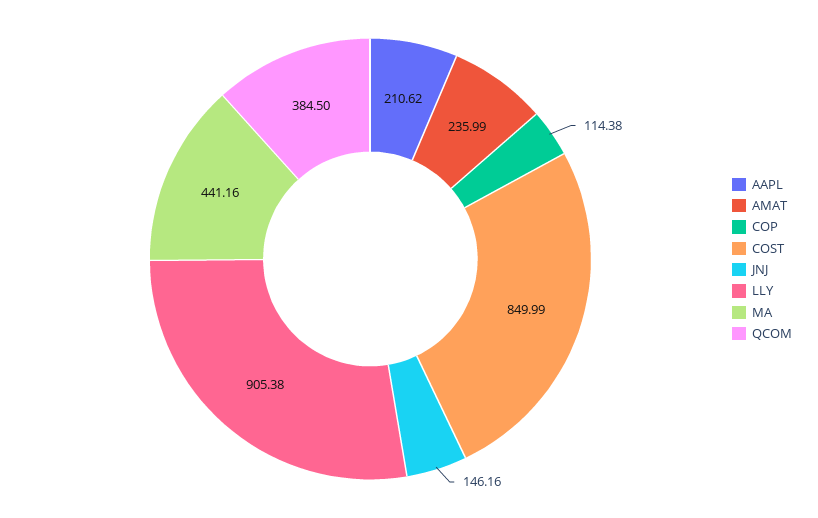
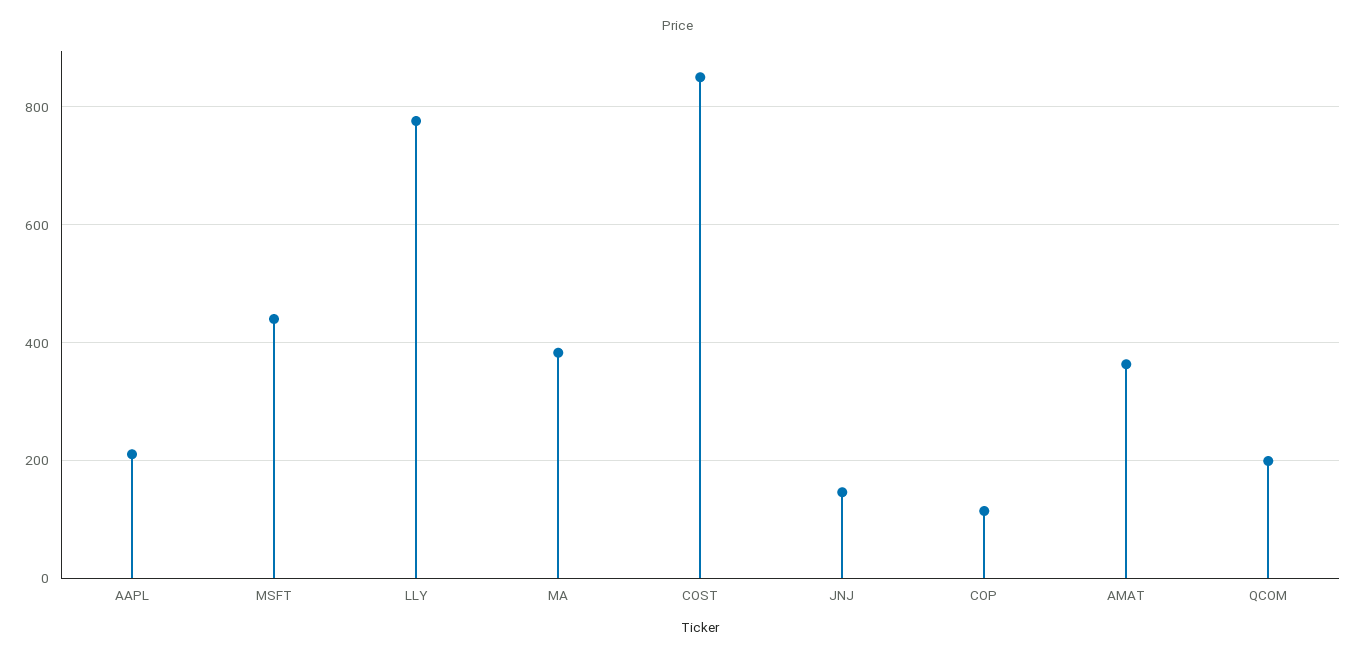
AMAT: 235.99 -> 360
LLY: 905.38 -> 780
MA: 441.16 -> 380
QCOM: 384.5 -> 200
MSFT: none -> 440

